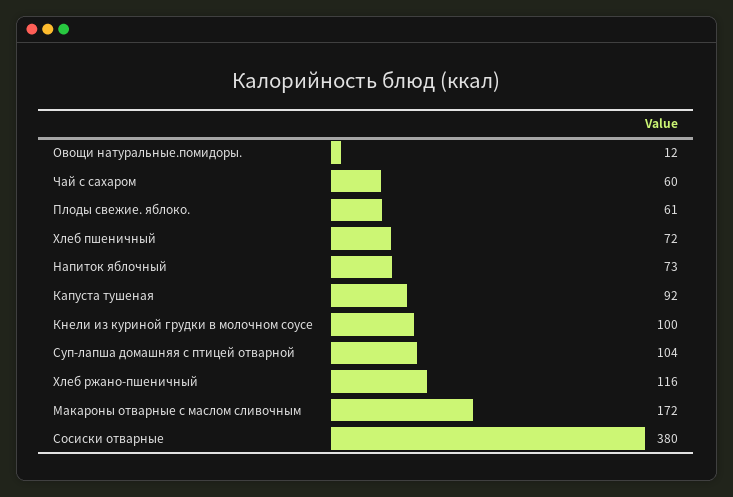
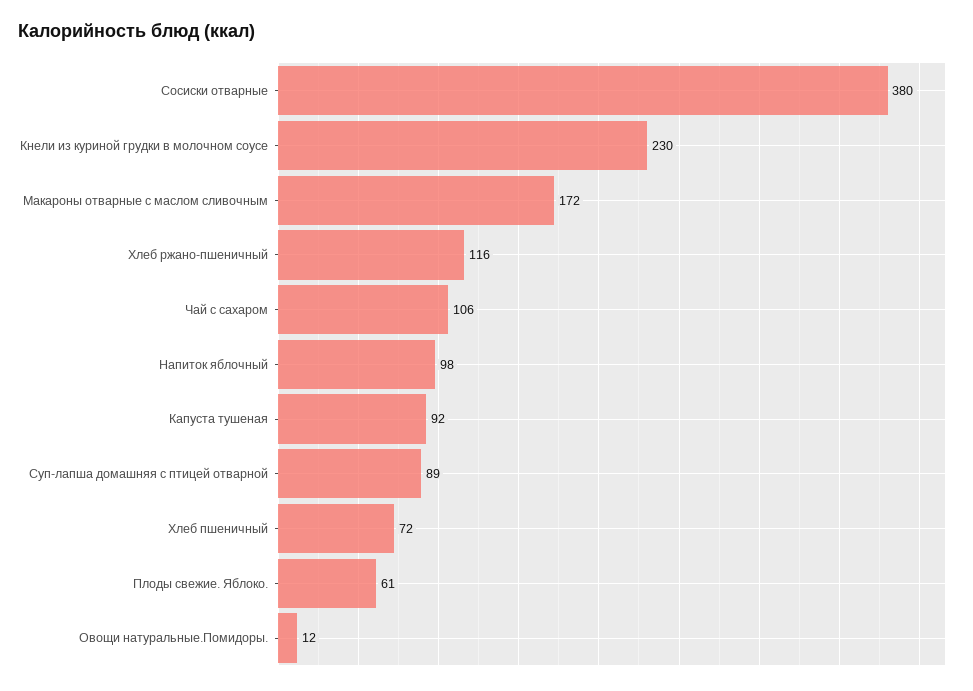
Чай с сахаром: 60 -> 106
Напиток яблочный: 73 -> 98
Кнели из куриной грудки в молочном соусе: 100 -> 230
Суп-лапша домашняя с птицей отварной: 104 -> 89

